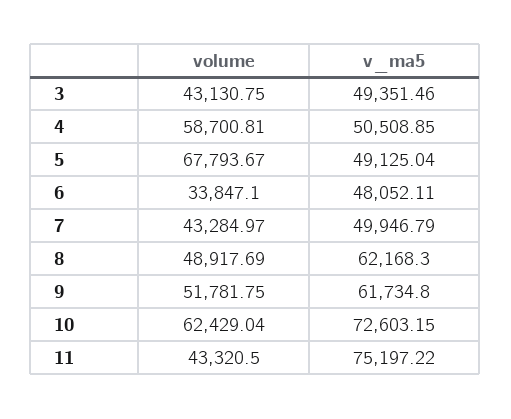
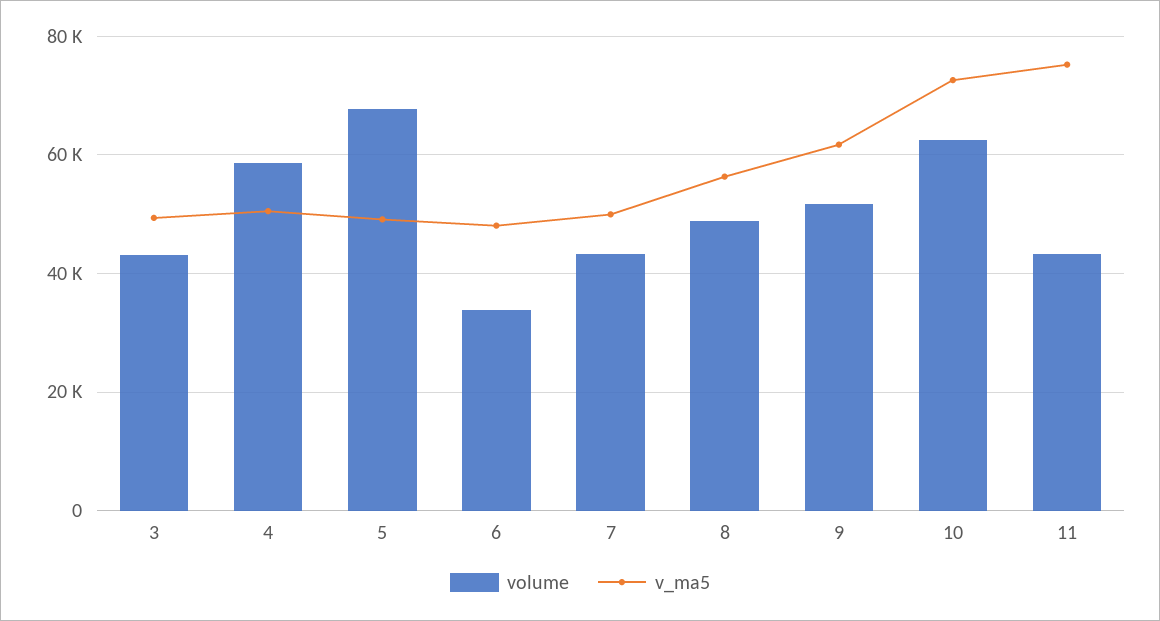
v_ma5, 8: 62168.3 -> 56000

